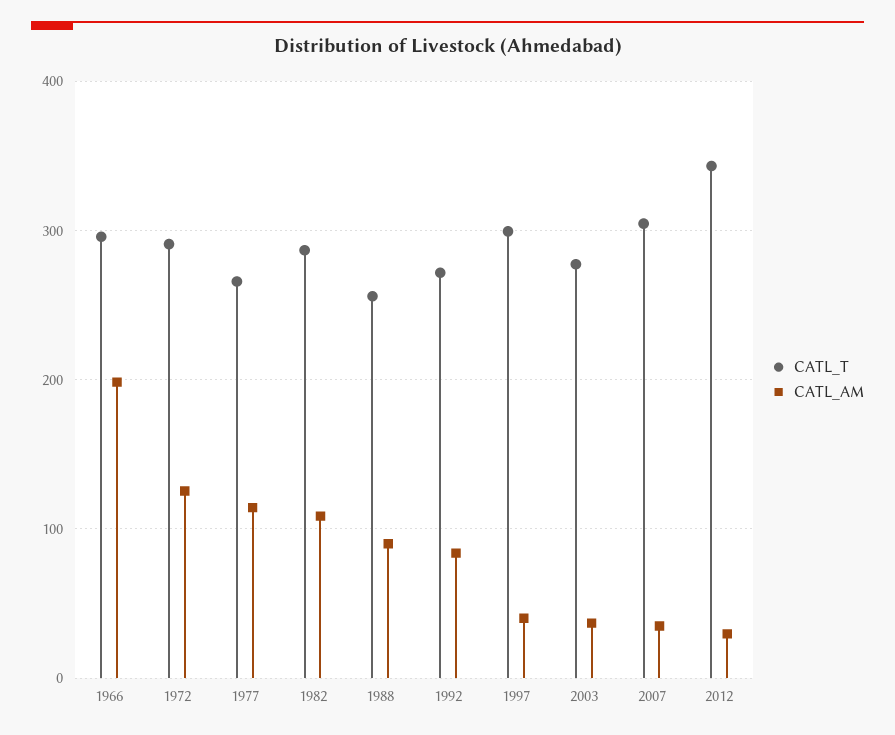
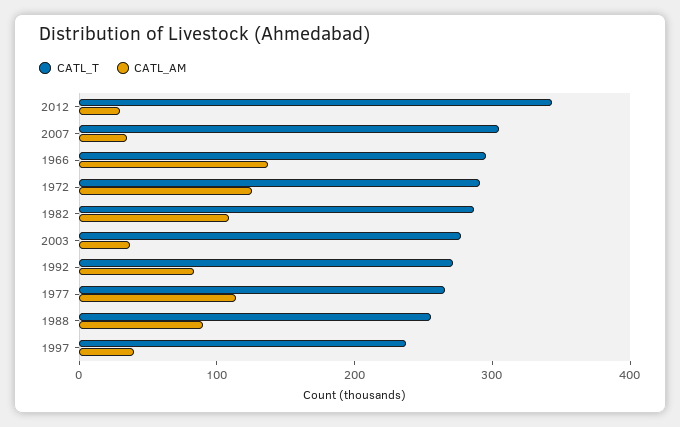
CATL_AM, 1966: 200 -> 140
CATL_T, 1997: 300 -> 240

